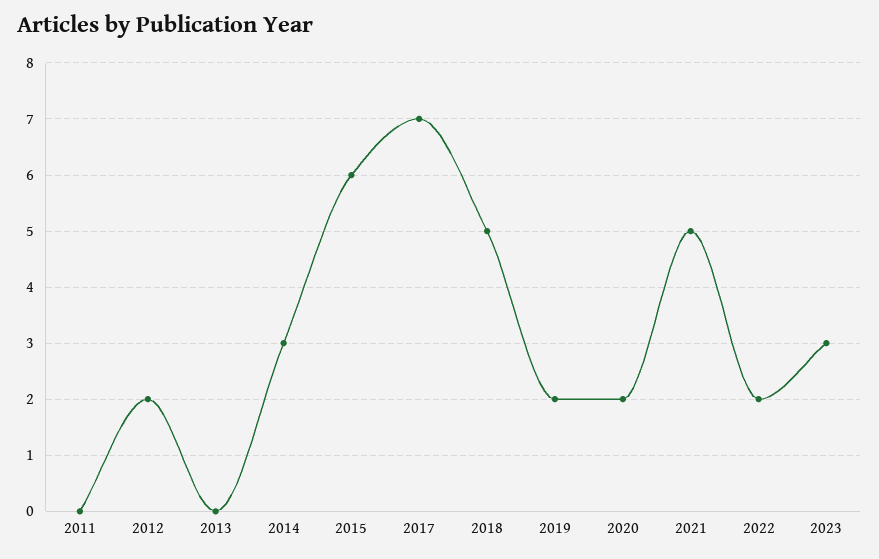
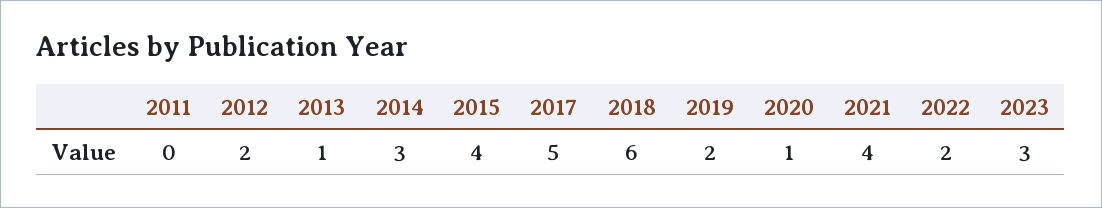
2013: 0 -> 1
2015: 6 -> 4
2017: 7 -> 5
2018: 5 -> 6
2020: 2 -> 1
2021: 5 -> 4

